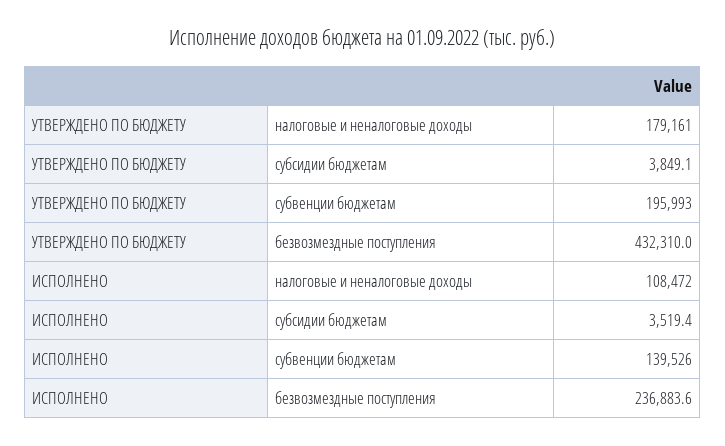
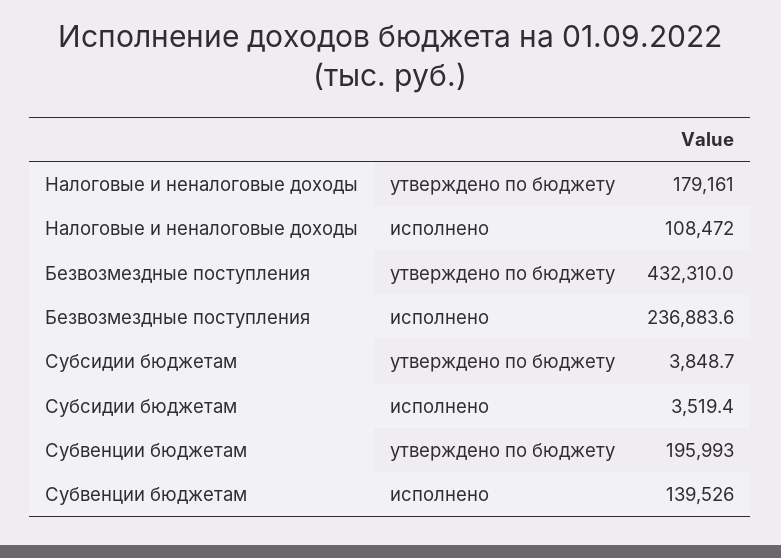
УТВЕРЖДЕНО ПО БЮДЖЕТУ, субсидии бюджетам: 3849.1 -> 3848.7

